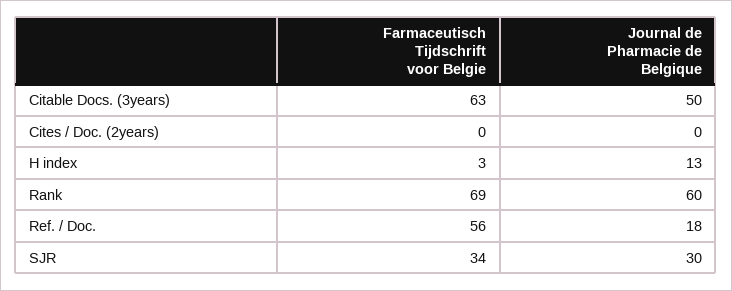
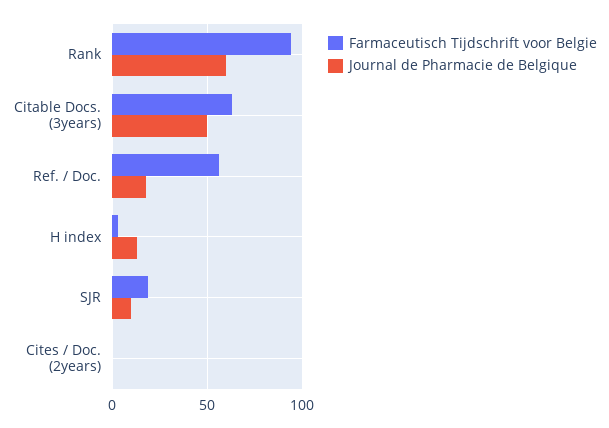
Farmaceutisch Tijdschrift voor Belgie, Rank: 69 -> 95
Farmaceutisch Tijdschrift voor Belgie, SJR: 34 -> 20
Journal de Pharmacie de Belgique, SJR: 30 -> 10

